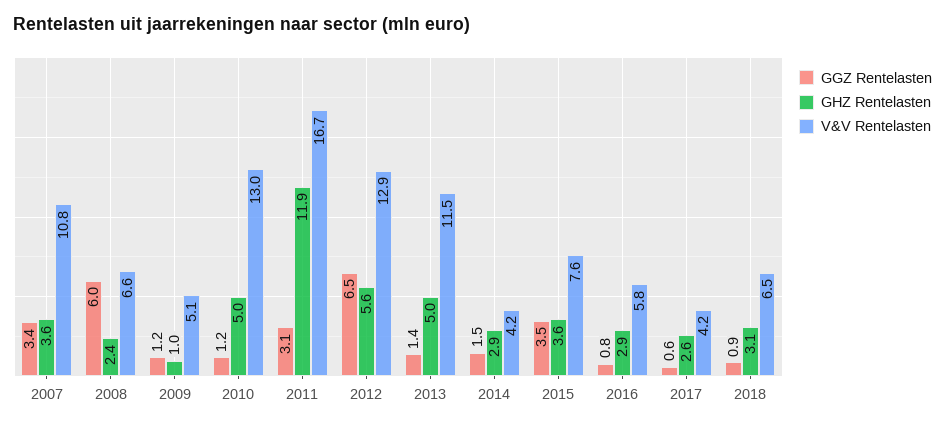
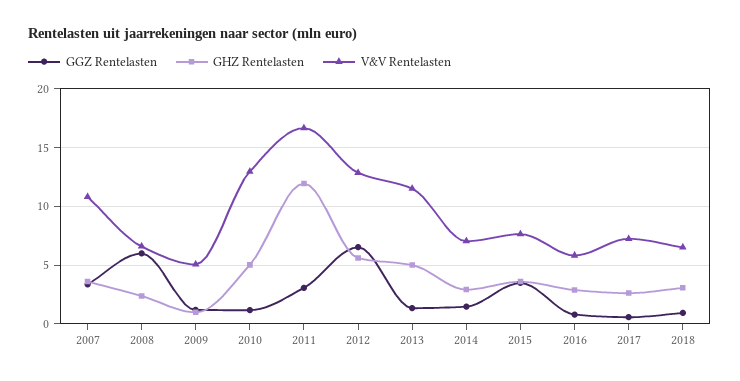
V&V Rentelasten, 2014: 4.2 -> 7
V&V Rentelasten, 2017: 4.2 -> 7

